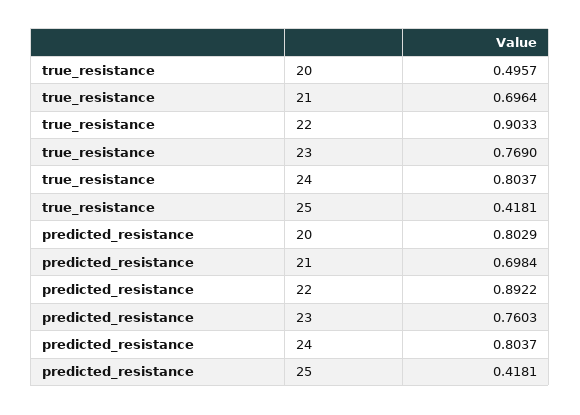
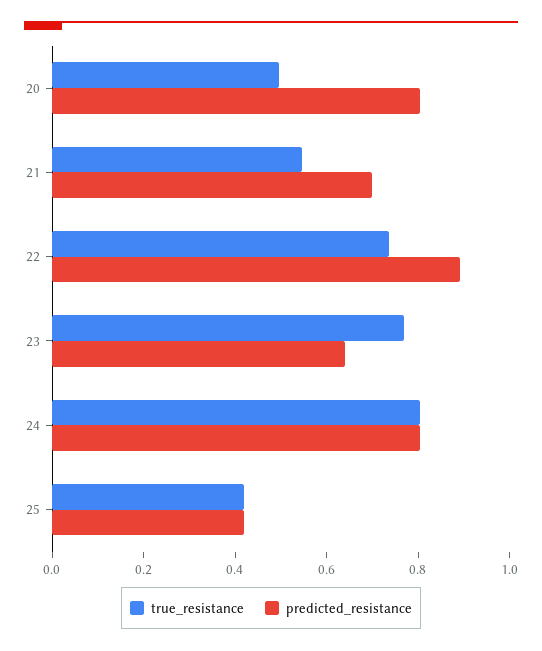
true_resistance, 21: 0.6964 -> 0.55
true_resistance, 22: 0.9033 -> 0.75
predicted_resistance, 23: 0.7603 -> 0.65

